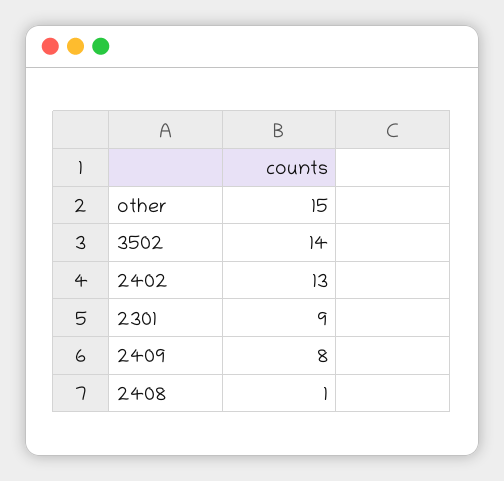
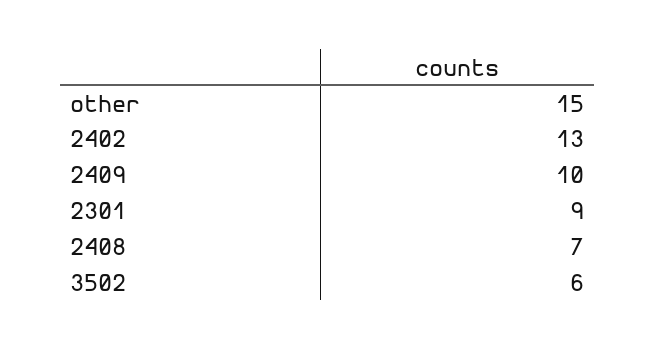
3502: 14 -> 6
2409: 8 -> 10
2408: 1 -> 7

